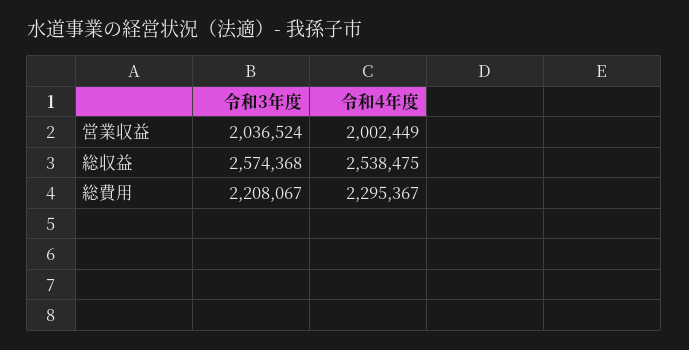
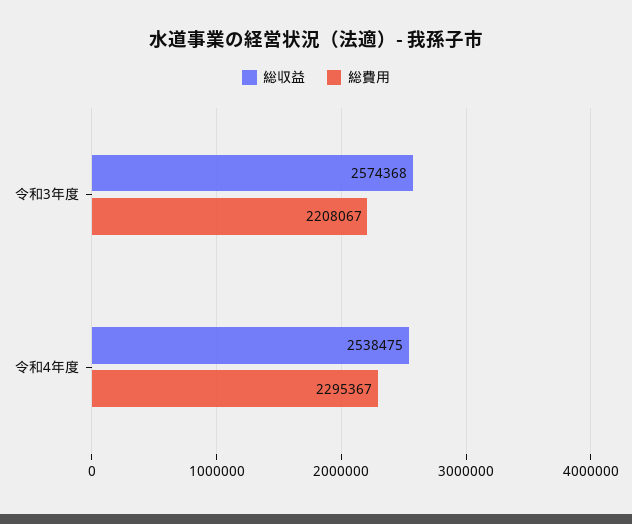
営業収益, 令和3年度: 2036524 -> none
営業収益, 令和4年度: 2002449 -> none

